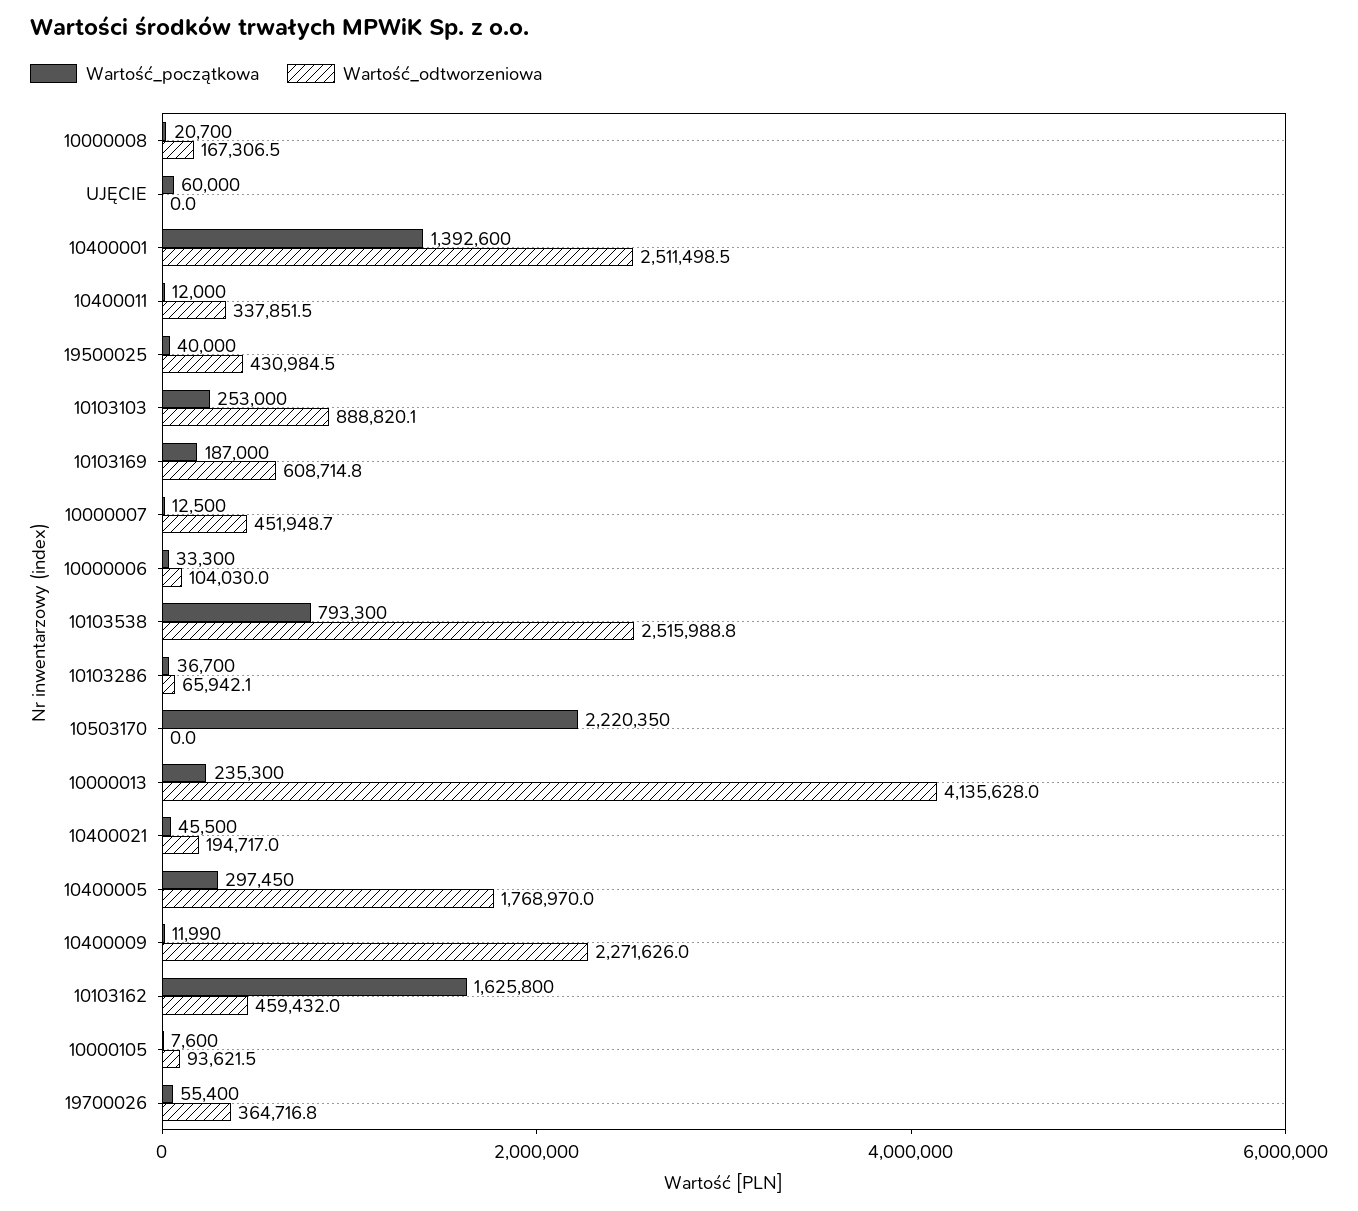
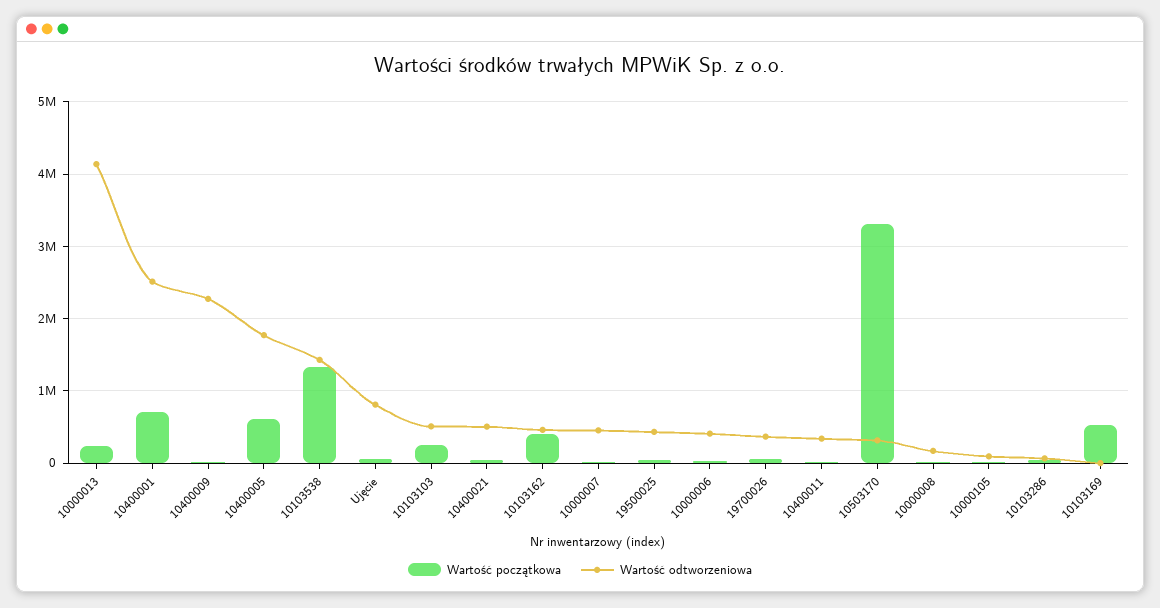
Wartość_odtworzeniowa, UJĘCIE: 0 -> 800000
Wartość_początkowa, 10400001: 1392600 -> 700000
Wartość_odtworzeniowa, 10103103: 888820.1 -> 500000
Wartość_początkowa, 10103169: 187000 -> 500000
Wartość_odtworzeniowa, 10103169: 608714.8 -> 0
Wartość_odtworzeniowa, 10000006: 104030 -> 400000
Wartość_początkowa, 10103538: 793300 -> 1300000
Wartość_odtworzeniowa, 10103538: 2515988.8 -> 1400000
Wartość_początkowa, 10503170: 2220350 -> 3300000
Wartość_odtworzeniowa, 10503170: 0 -> 300000
Wartość_odtworzeniowa, 10400021: 194717 -> 500000
Wartość_początkowa, 10400005: 297450 -> 600000
Wartość_początkowa, 10103162: 1625800 -> 400000

